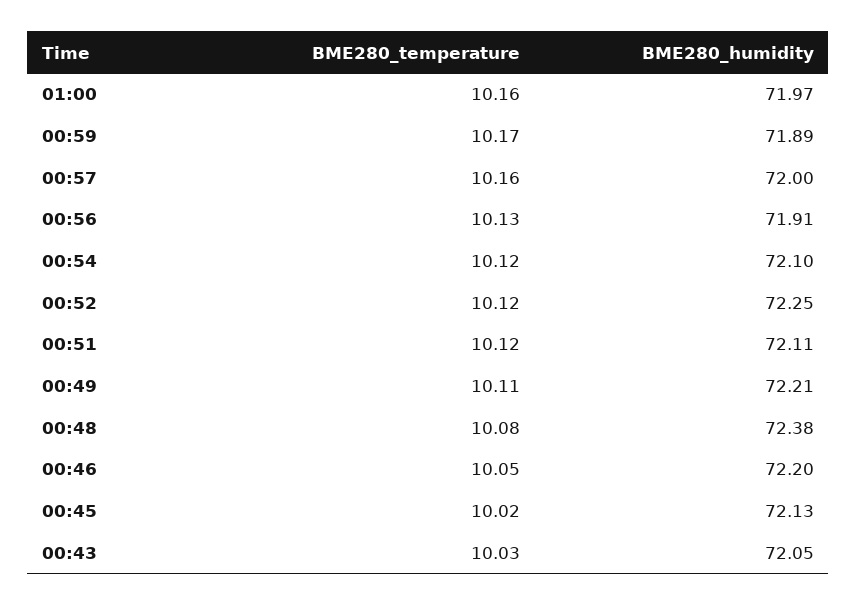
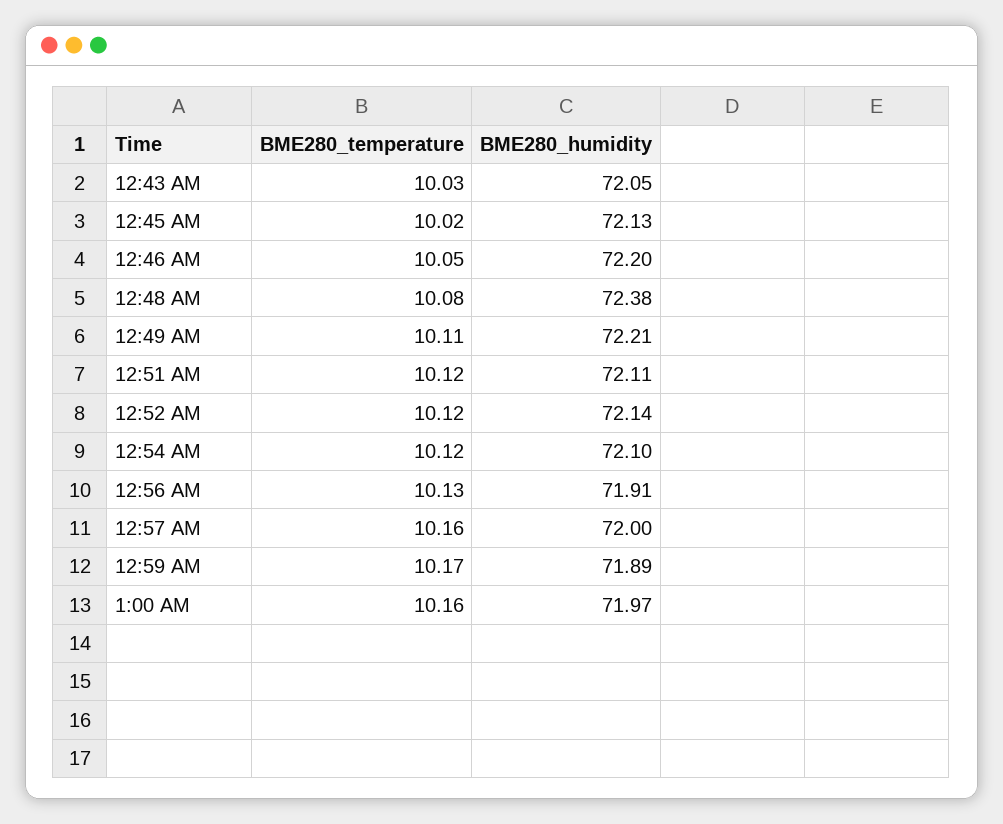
BME280_humidity, 00:52: 72.25 -> 72.14

